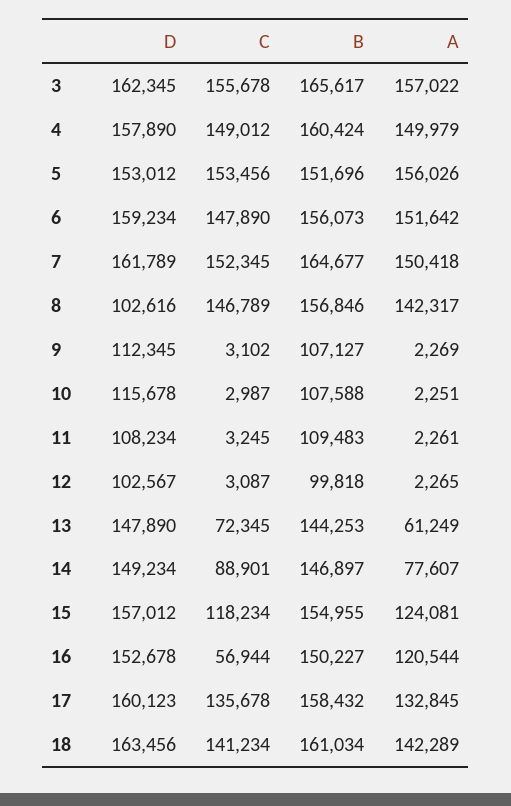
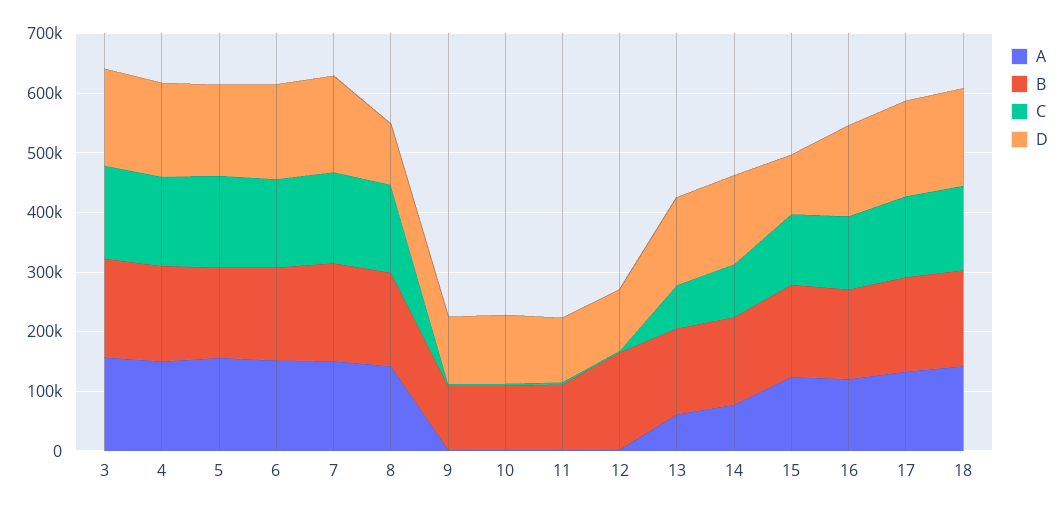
B, 12: 99818 -> 160000
D, 15: 157012 -> 100000
C, 16: 56944 -> 120000

